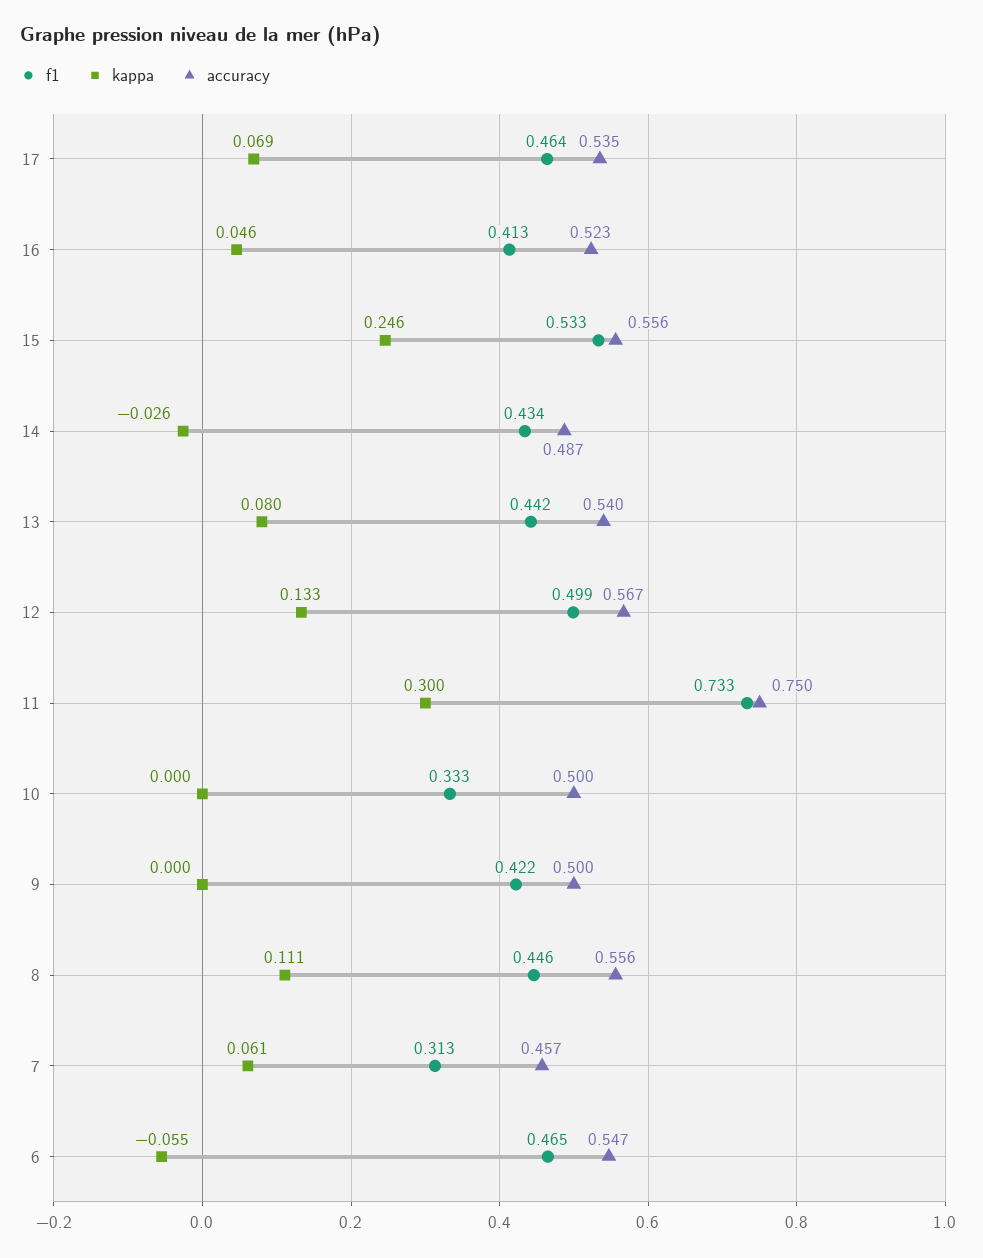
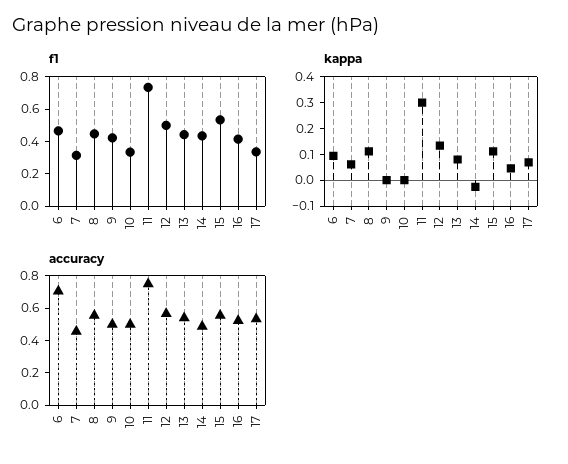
f1, 17: 0.464 -> 0.35
kappa, 15: 0.246 -> 0.1
kappa, 6: -0.055 -> 0.1
accuracy, 6: 0.547 -> 0.7

